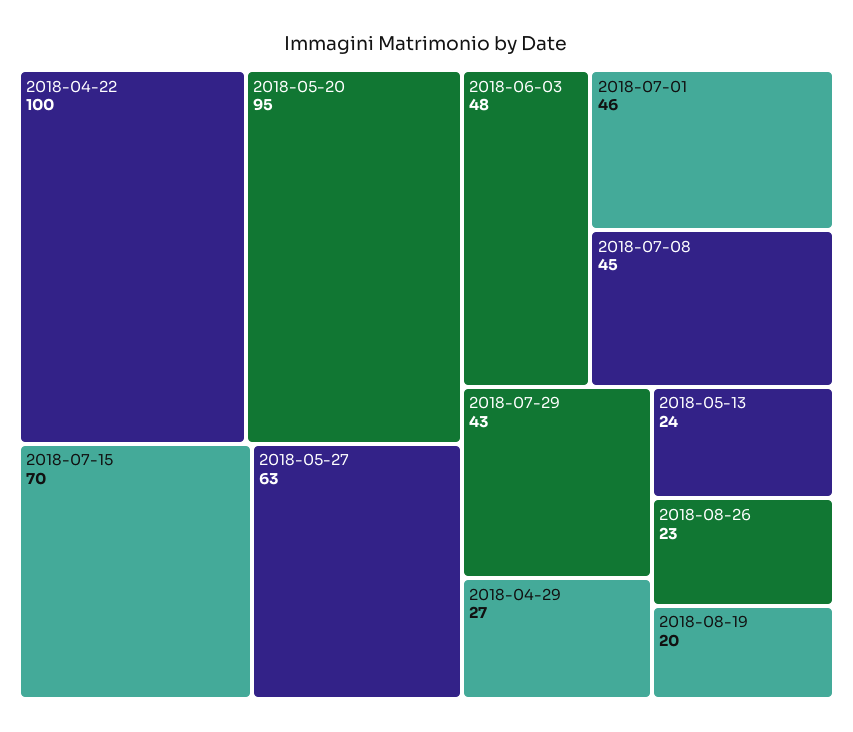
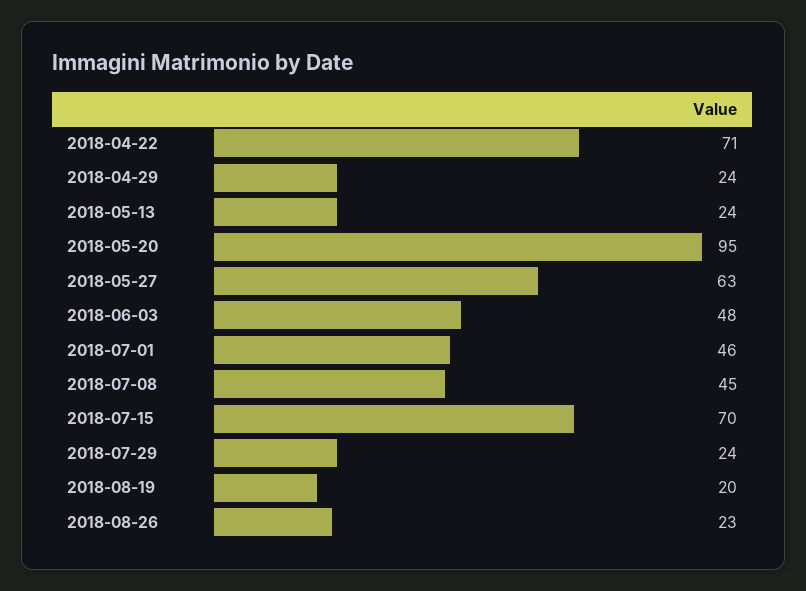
2018-04-22: 100 -> 71
2018-07-29: 43 -> 24
2018-04-29: 27 -> 24

